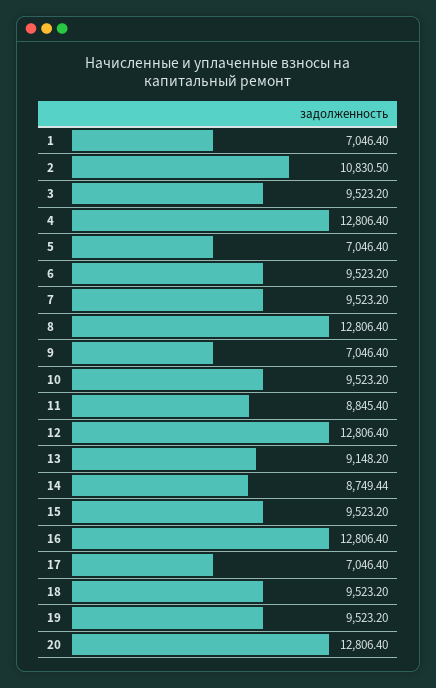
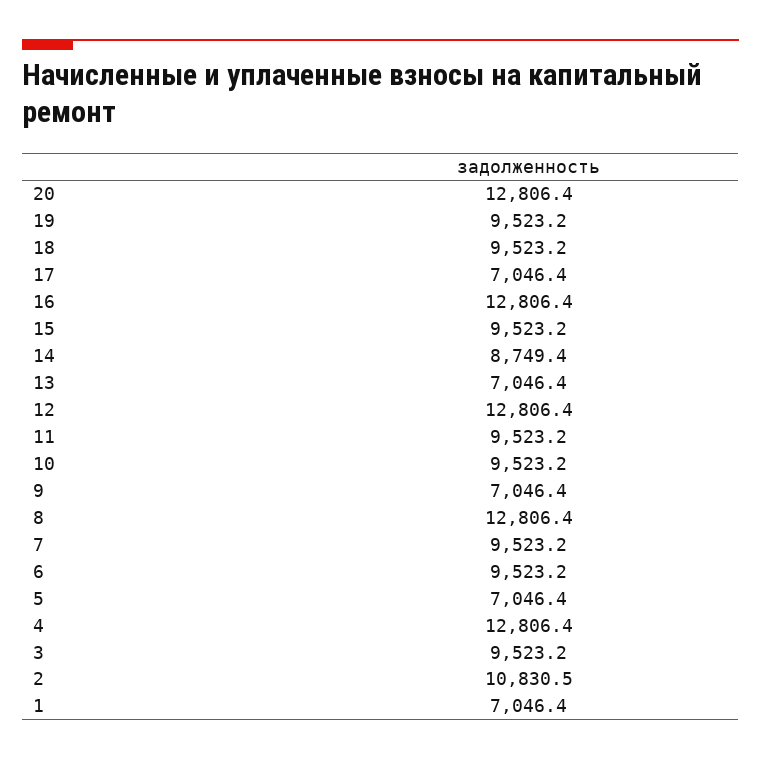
11: 8845.4 -> 9523.2
13: 9148.2 -> 7046.4

